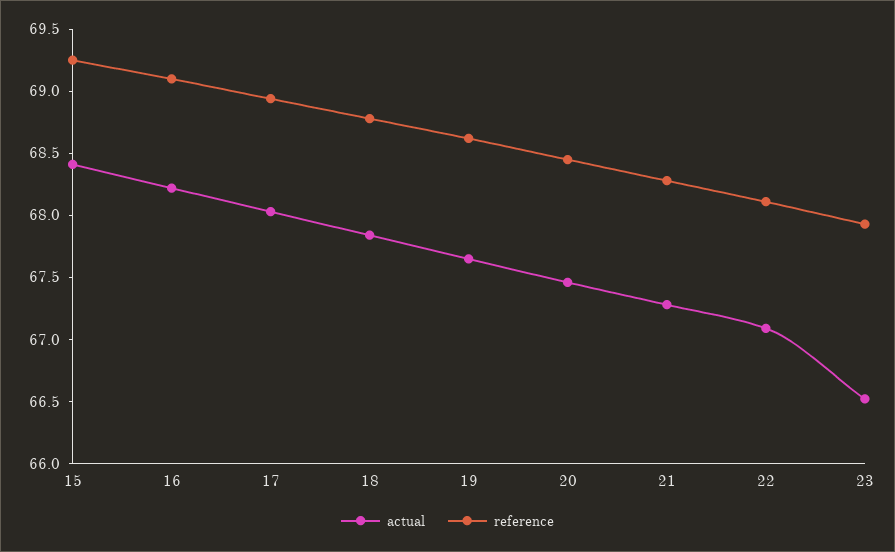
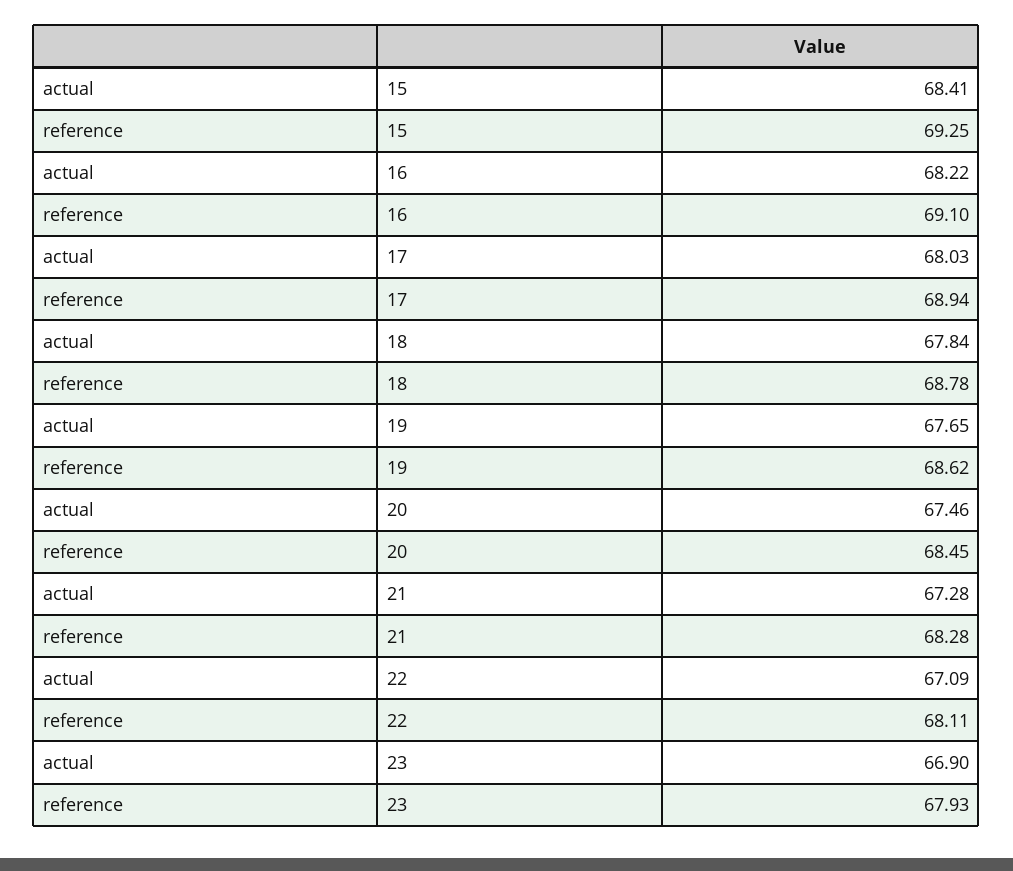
actual, 23: 66.5 -> 66.9

